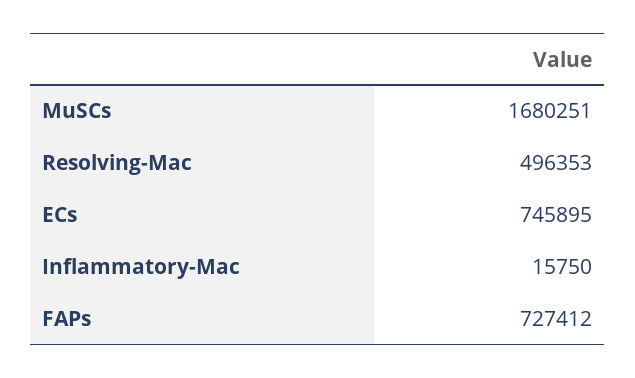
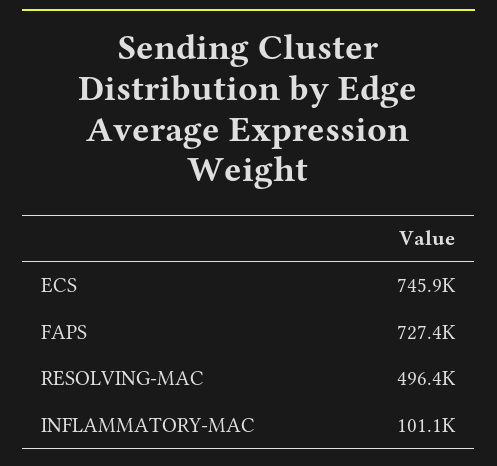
MuSCs: 1680251 -> none
Inflammatory-Mac: 15750 -> 101100

